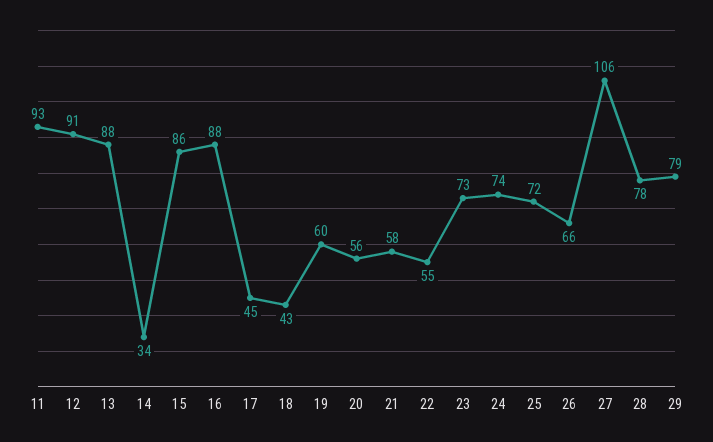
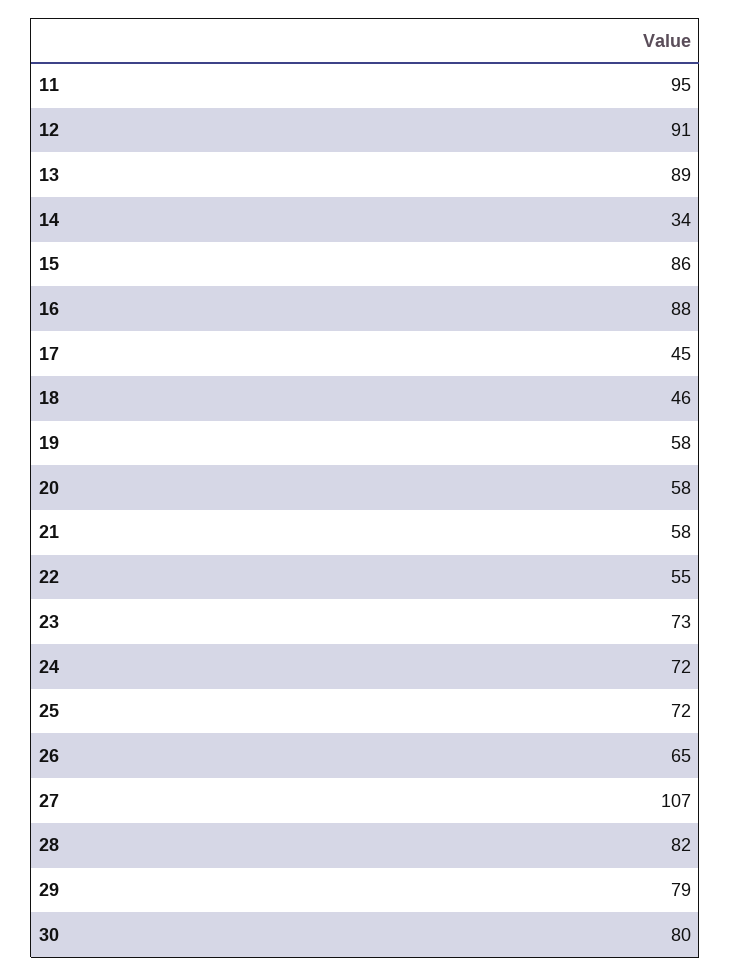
11: 93 -> 95
13: 88 -> 89
18: 43 -> 46
19: 60 -> 58
20: 56 -> 58
24: 74 -> 72
26: 66 -> 65
27: 106 -> 107
28: 78 -> 82
30: none -> 80

